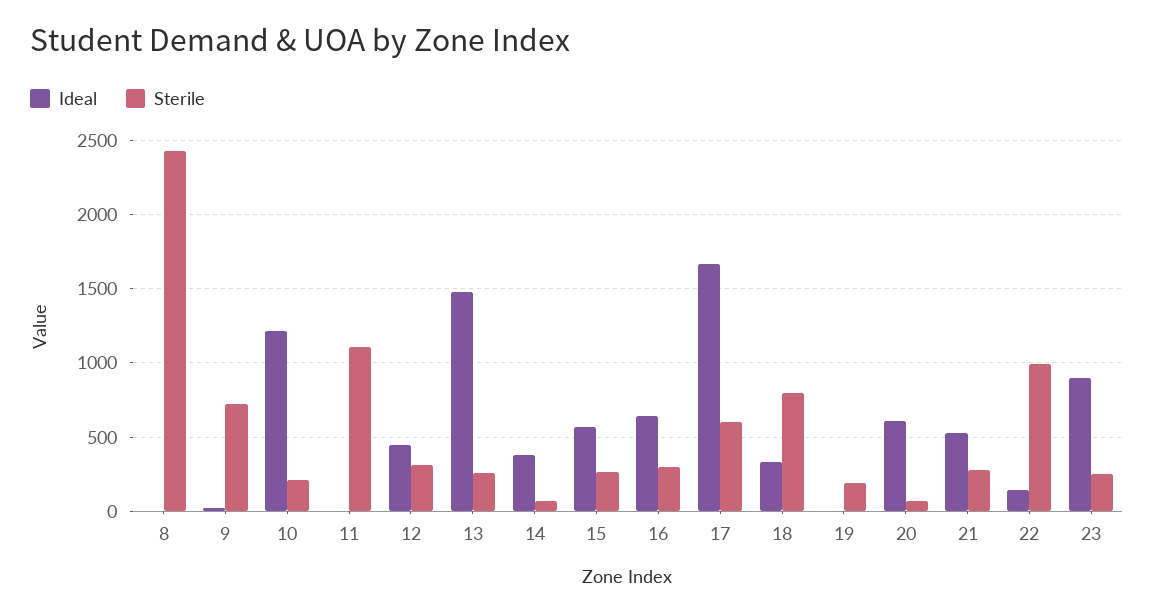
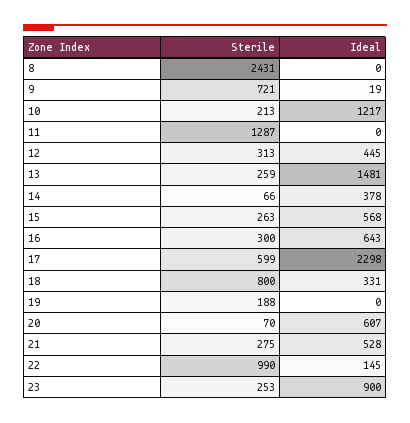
Sterile, 11: 1100 -> 1287
Ideal, 17: 1650 -> 2298

